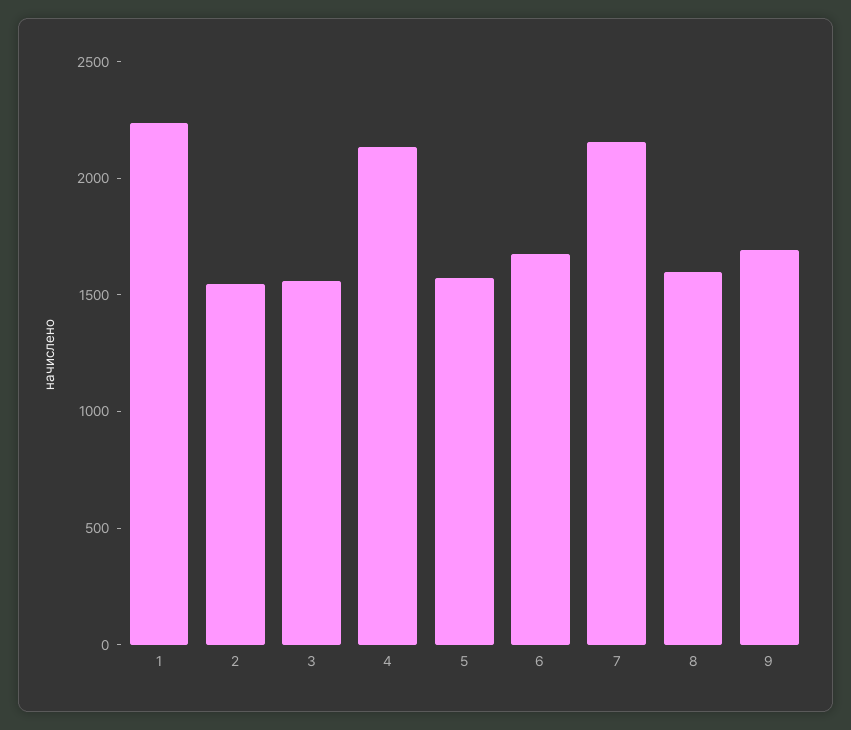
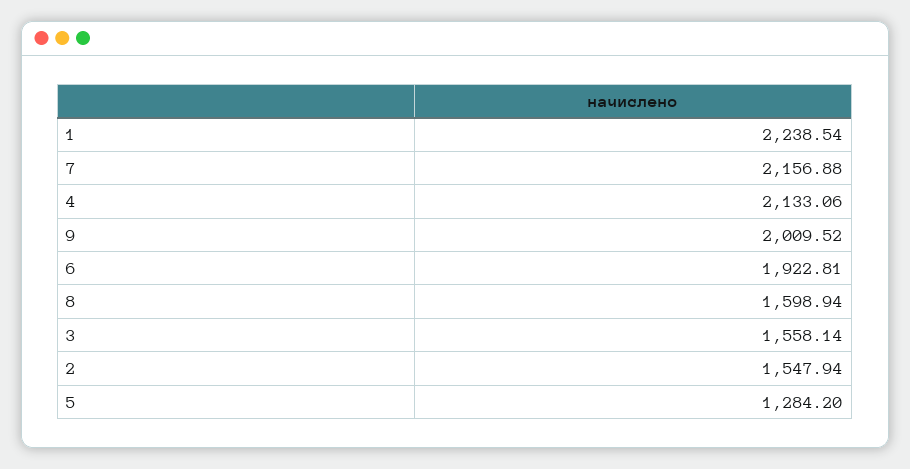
5: 1600 -> 1284.2
6: 1700 -> 1922.81
9: 1700 -> 2009.52

